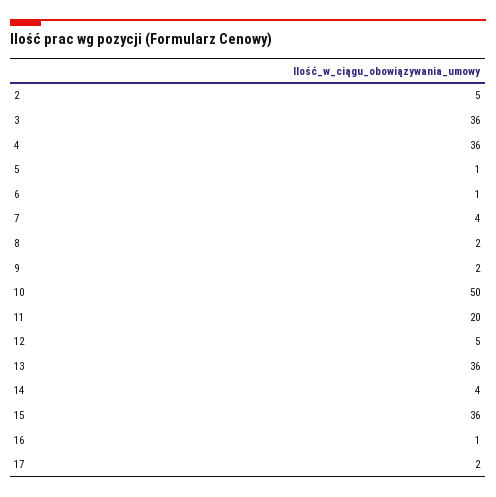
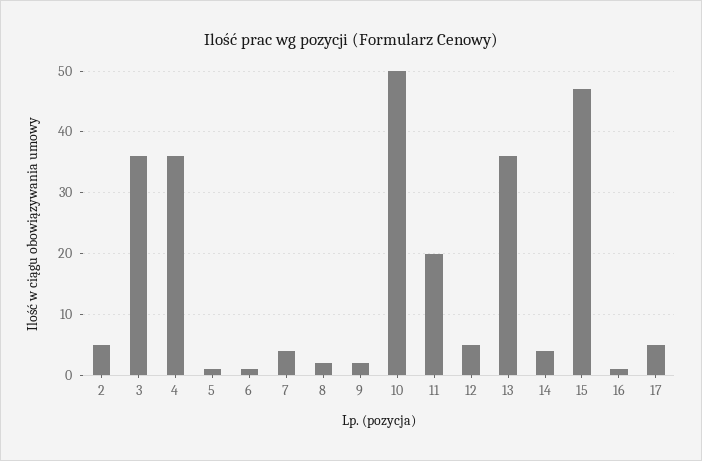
15: 36 -> 47
17: 2 -> 5

